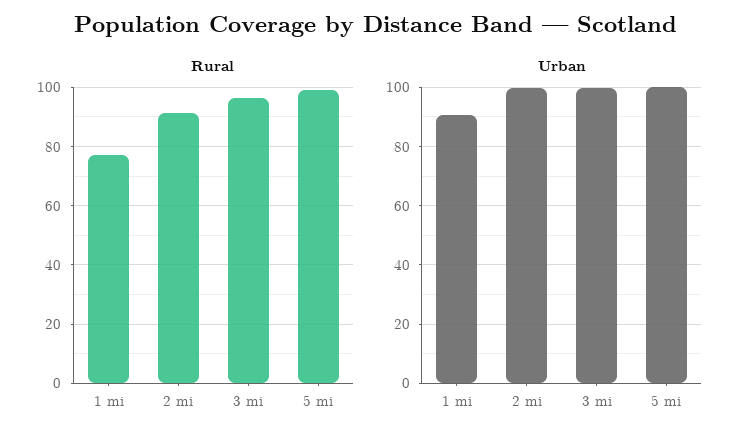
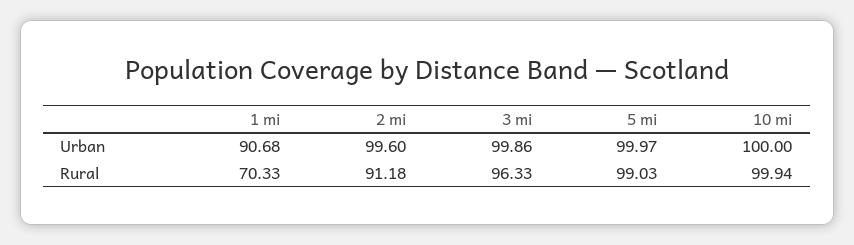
Rural, 1 mi: 77.5 -> 70.33
Urban, 10 mi: none -> 100
Rural, 10 mi: none -> 99.94

